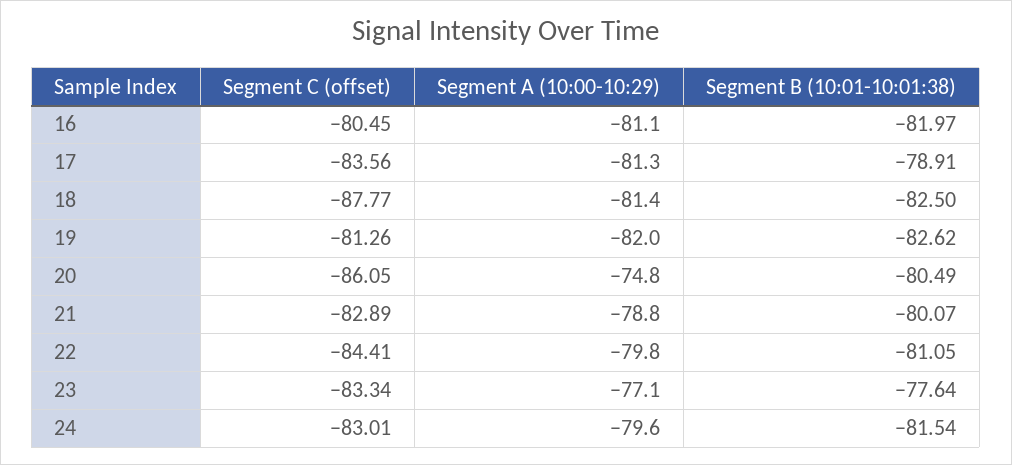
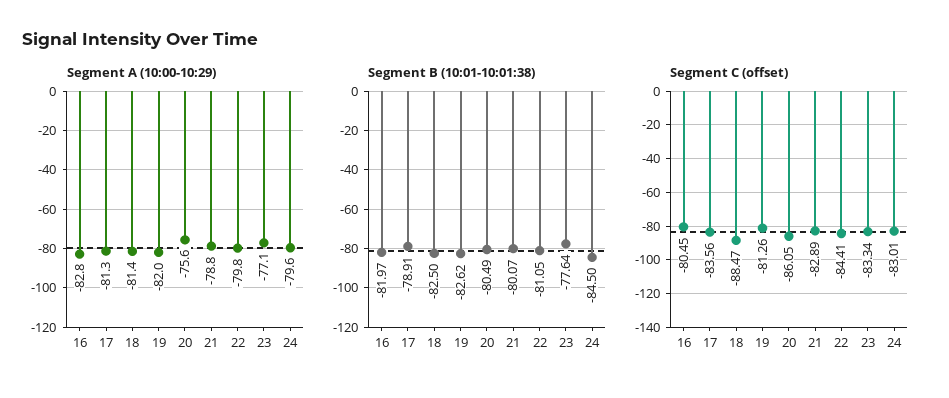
Segment A (10:00-10:29), 16: -81.1 -> -82.8
Segment C (offset), 18: -87.77 -> -88.47
Segment A (10:00-10:29), 20: -74.8 -> -75.6
Segment B (10:01-10:01:38), 24: -81.54 -> -84.5

